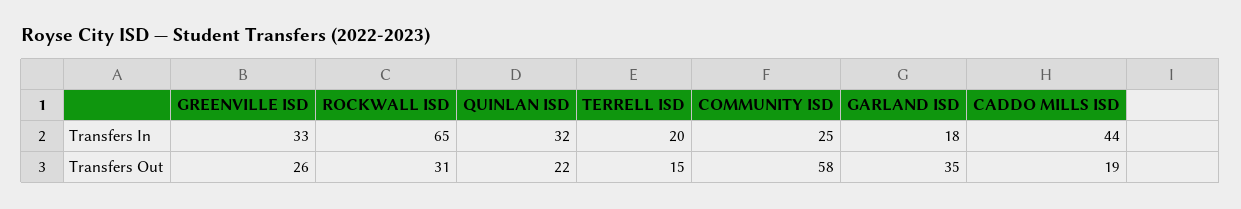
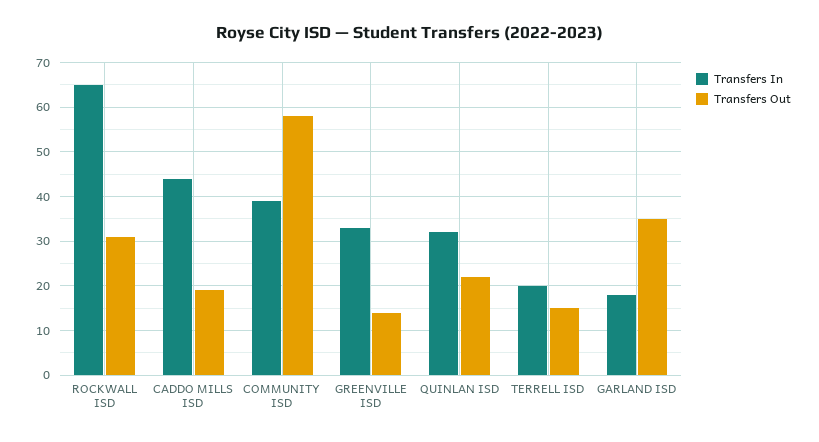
Transfers In, COMMUNITY ISD: 25 -> 40
Transfers Out, GREENVILLE ISD: 26 -> 15

